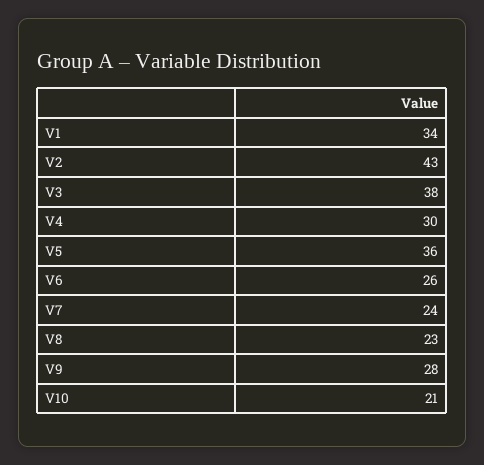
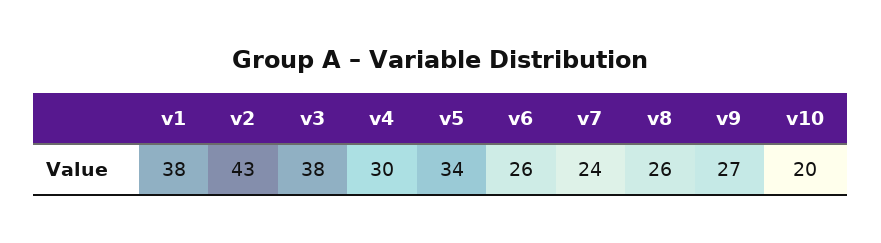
V1: 34 -> 38
V5: 36 -> 34
V8: 23 -> 26
V9: 28 -> 27
V10: 21 -> 20

